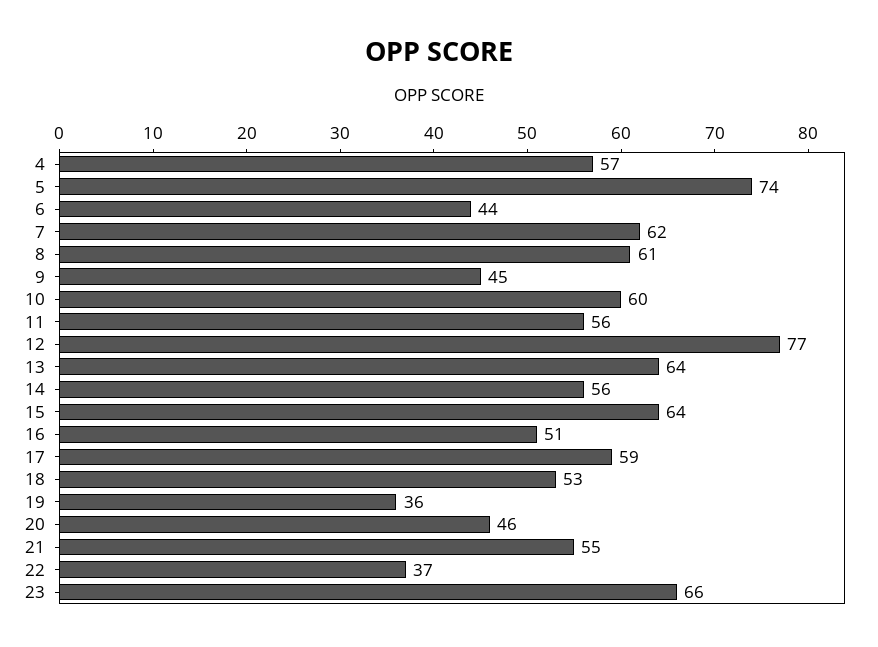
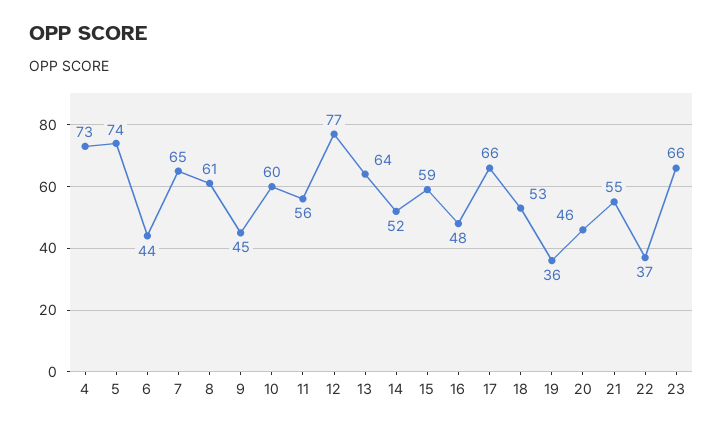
4: 57 -> 73
7: 62 -> 65
14: 56 -> 52
15: 64 -> 59
16: 51 -> 48
17: 59 -> 66

